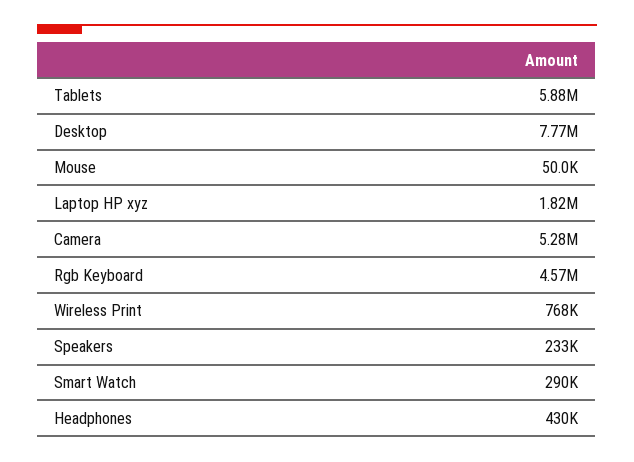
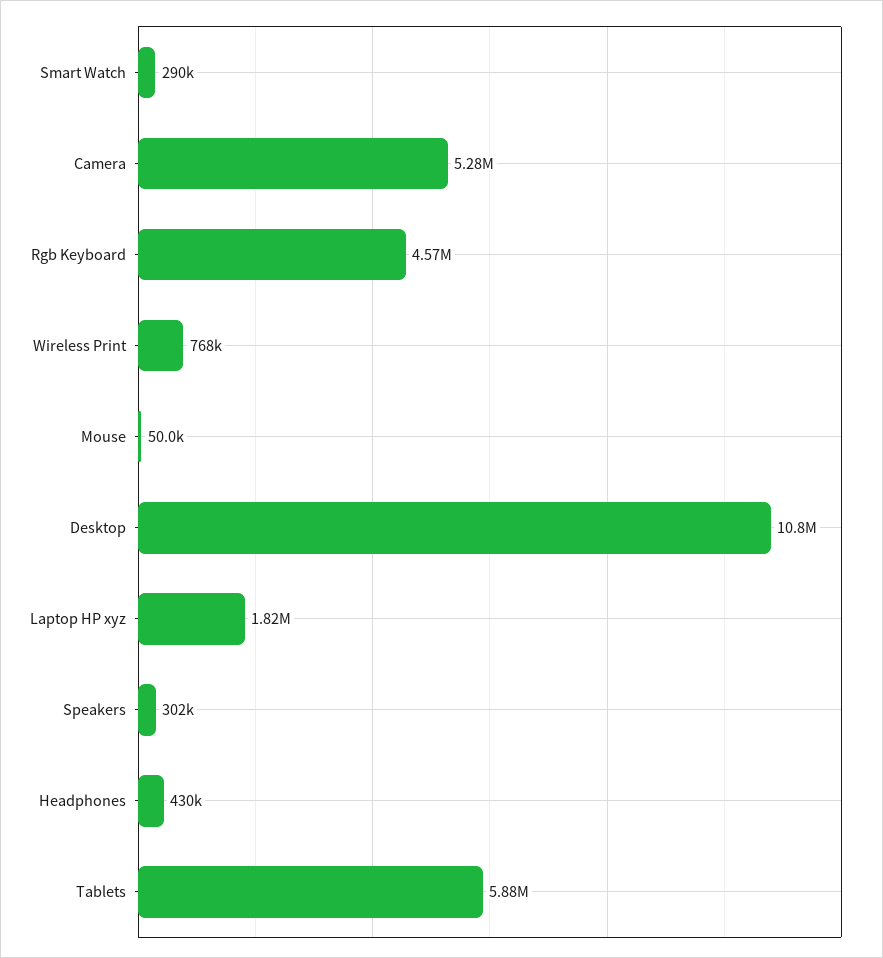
Desktop: 7770000 -> 10800000
Speakers: 233000 -> 302000

